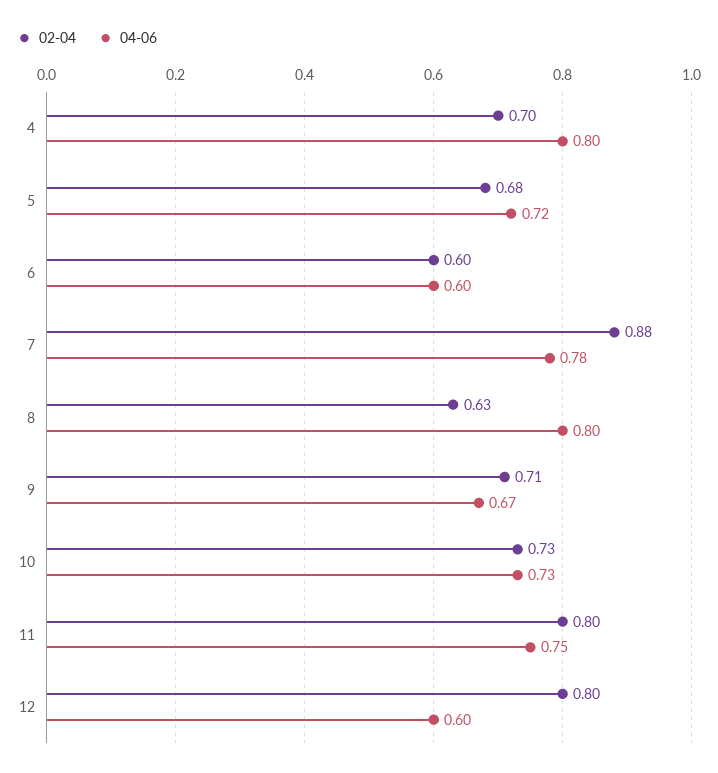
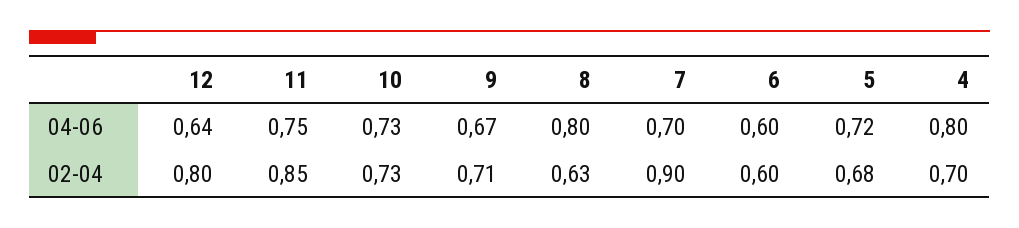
02-04, 7: 0.88 -> 0.9
04-06, 7: 0.78 -> 0.7
02-04, 11: 0.8 -> 0.85
04-06, 12: 0.6 -> 0.64

